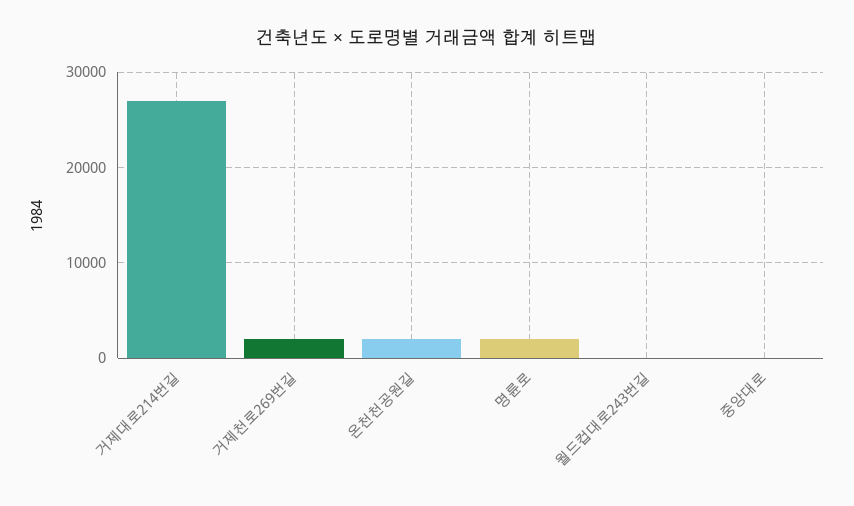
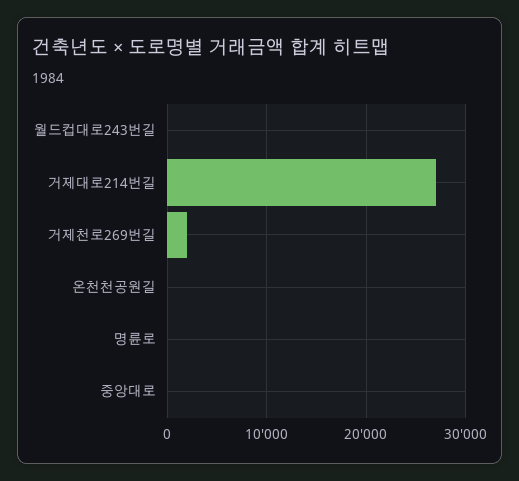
온천천공원길: 2000 -> 0
명륜로: 2000 -> 0

